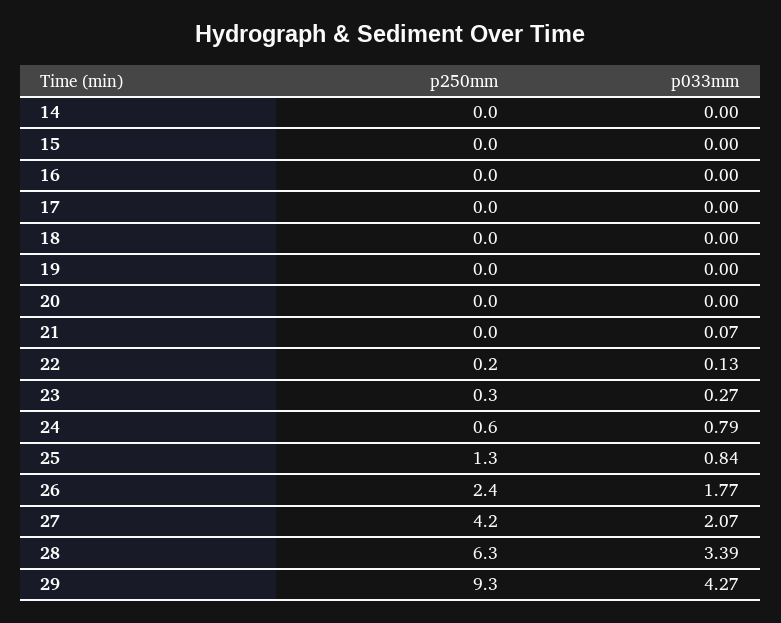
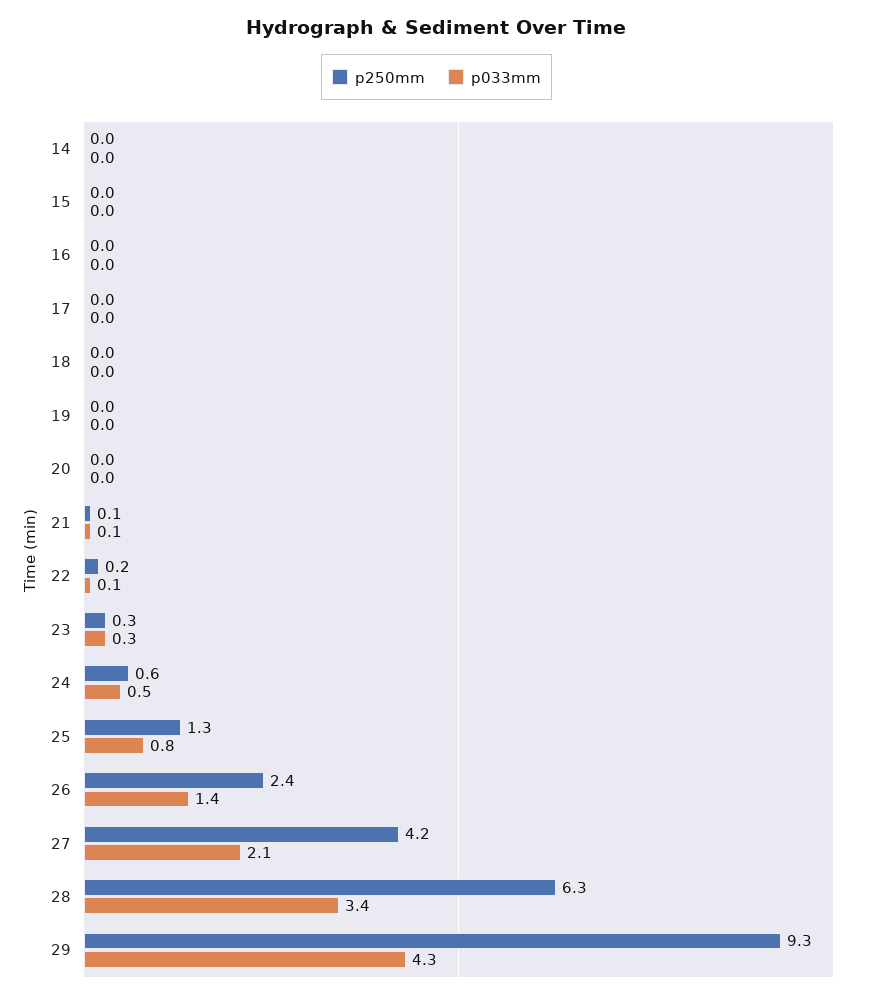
p250mm, 21: 0 -> 0.1
p033mm, 24: 0.79 -> 0.5
p033mm, 26: 1.77 -> 1.4

